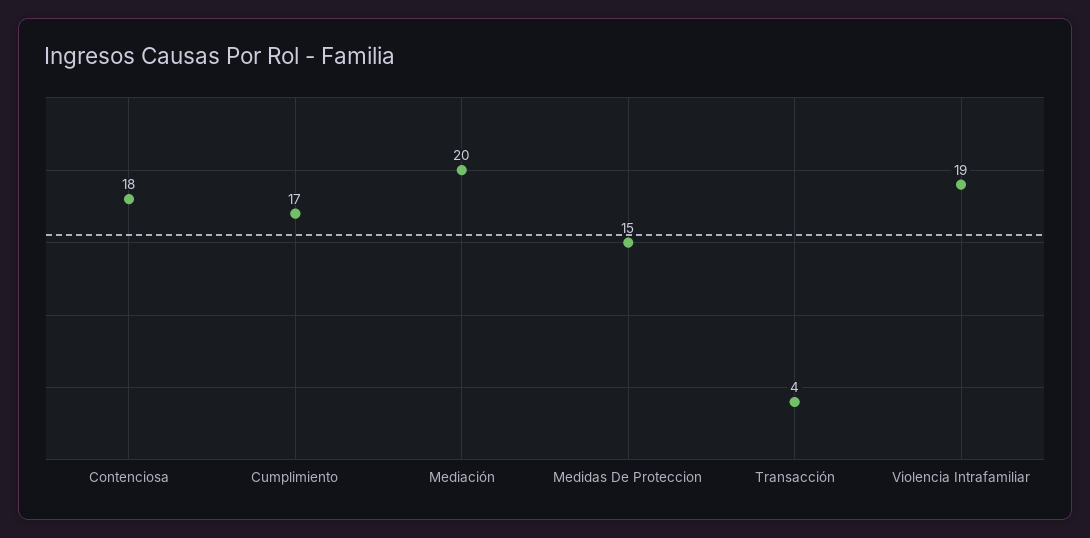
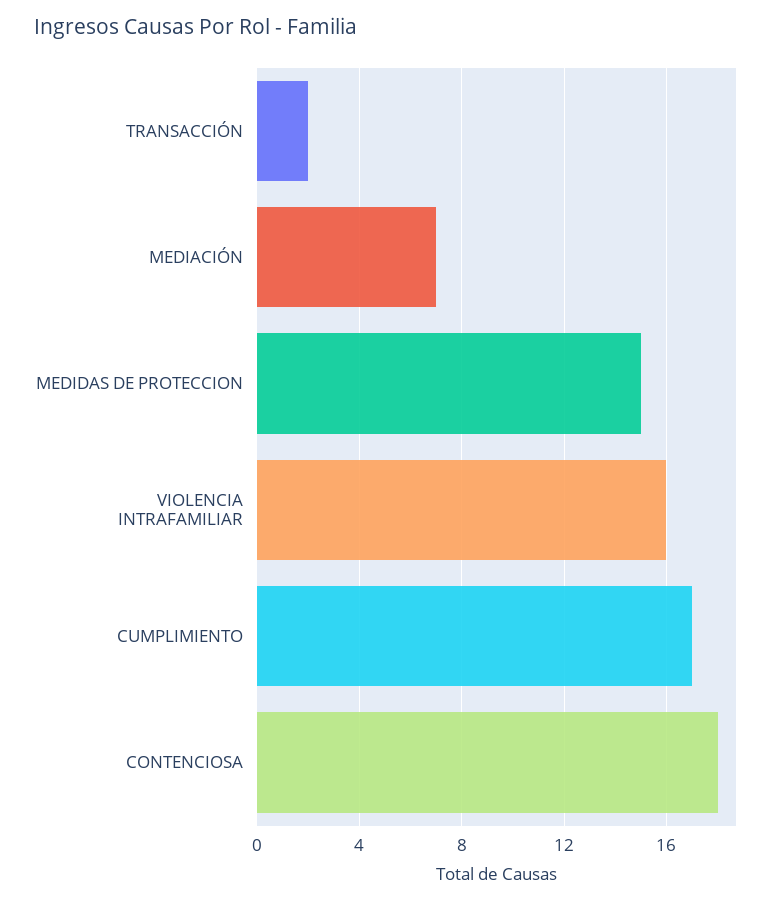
Mediación: 20 -> 7
Transacción: 4 -> 2
Violencia Intrafamiliar: 19 -> 16

